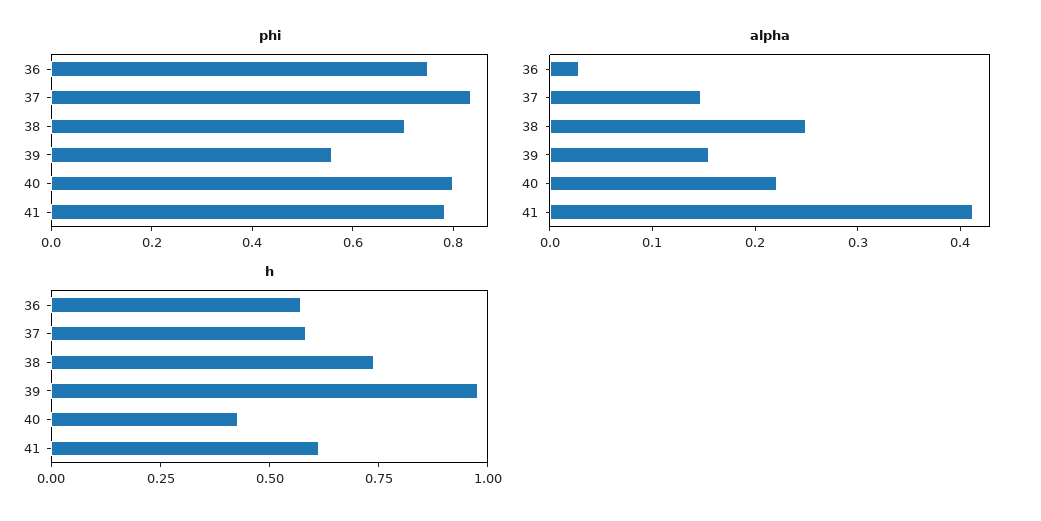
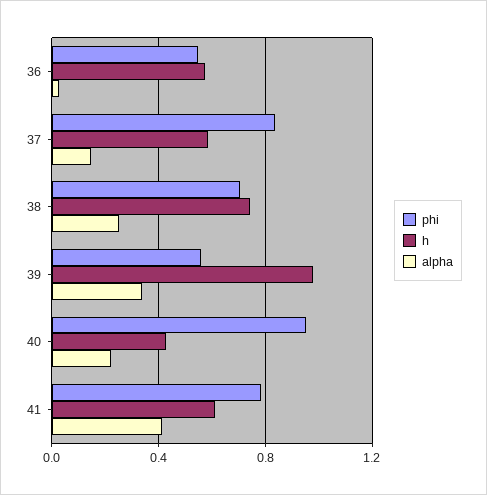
phi, 36: 0.75 -> 0.55
phi, 40: 0.8 -> 0.95
alpha, 39: 0.16 -> 0.35

